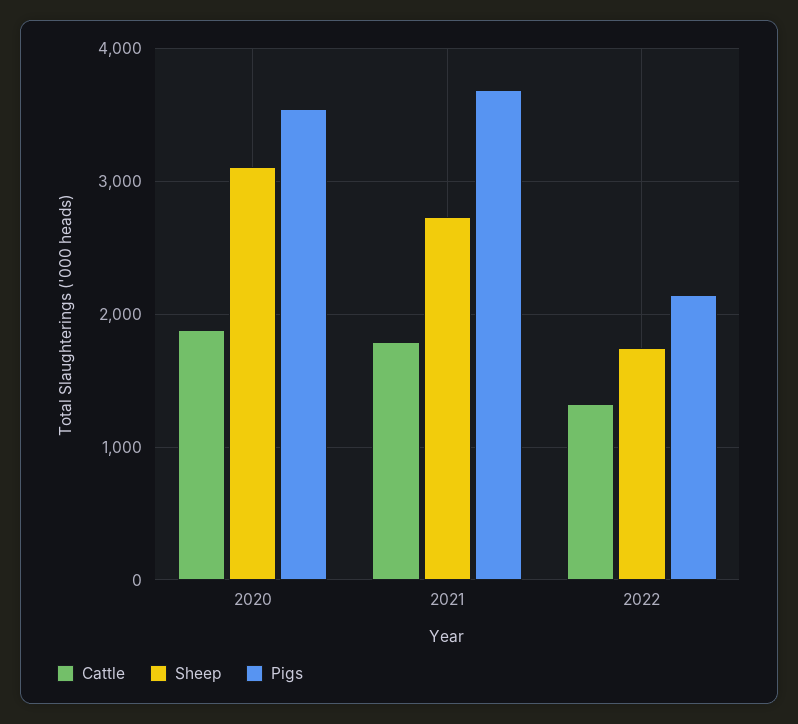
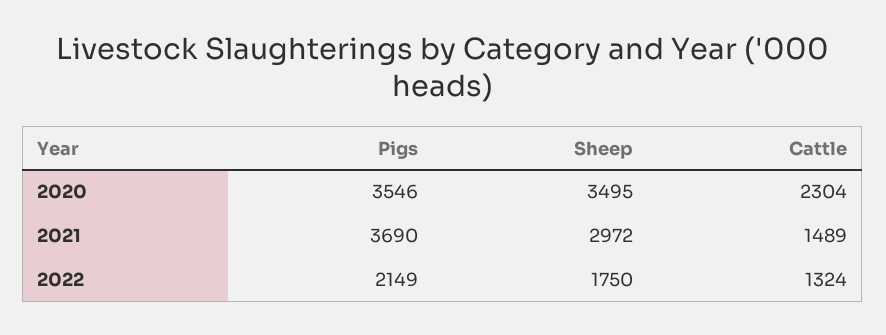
Cattle, 2020: 1900 -> 2304
Sheep, 2020: 3100 -> 3495
Cattle, 2021: 1800 -> 1489
Sheep, 2021: 2700 -> 2972

